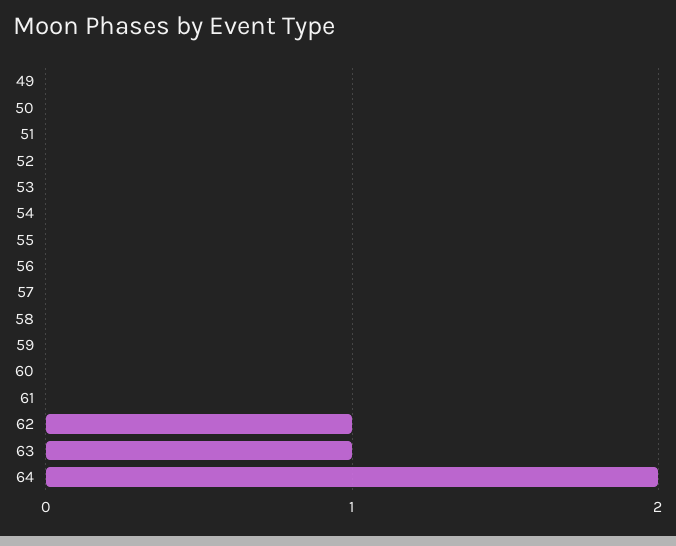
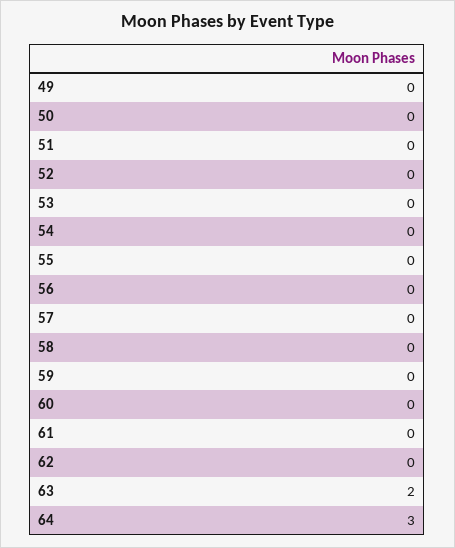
62: 1 -> 0
63: 1 -> 2
64: 2 -> 3

